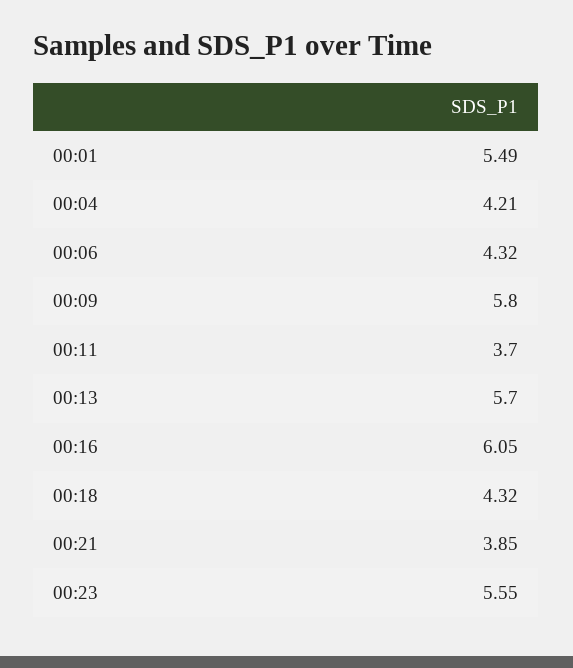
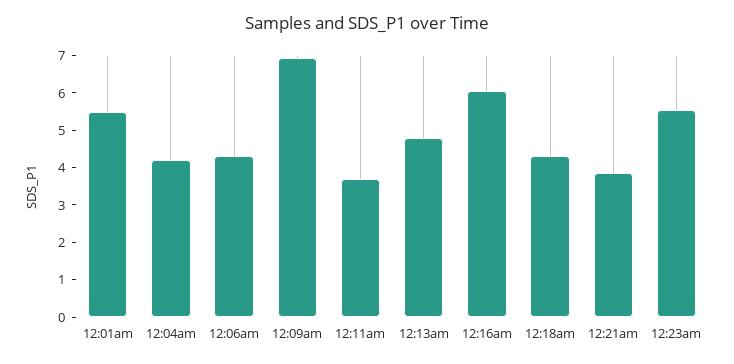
00:09: 5.8 -> 7
00:13: 5.7 -> 4.75

